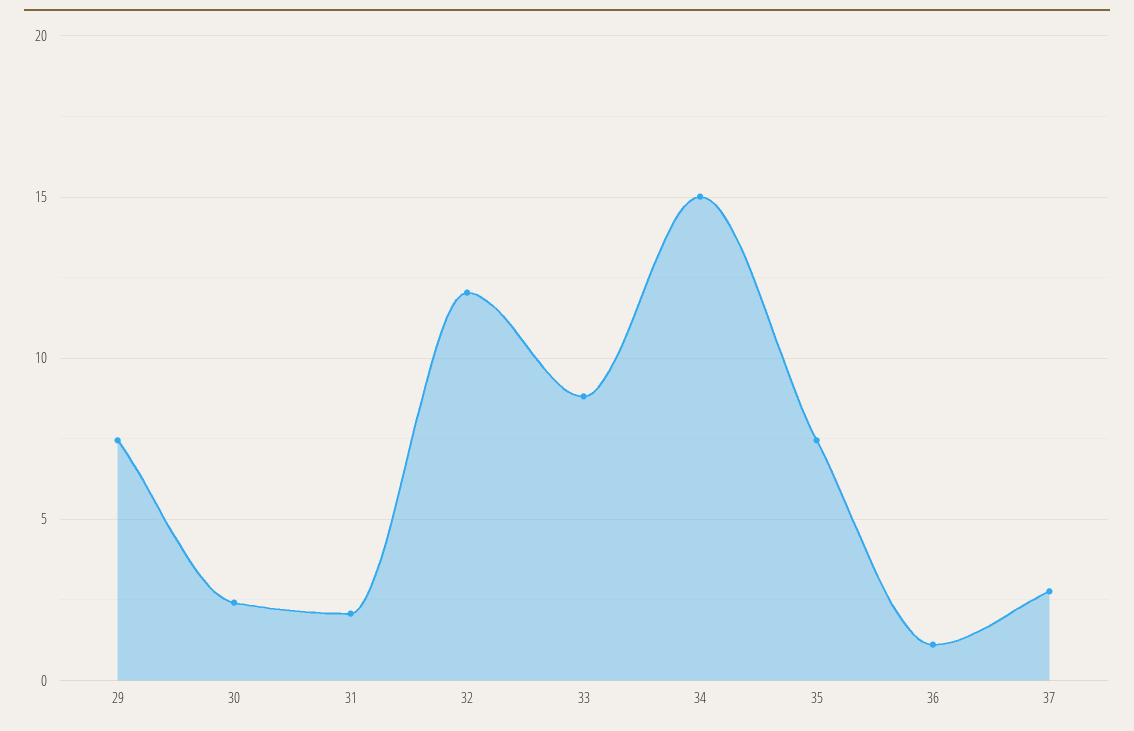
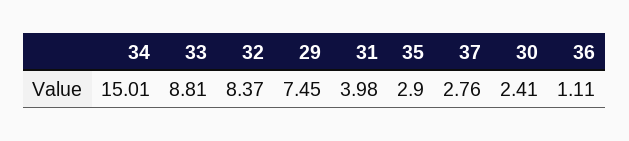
31: 2 -> 3.98
32: 12 -> 8.37
35: 7.5 -> 2.9

